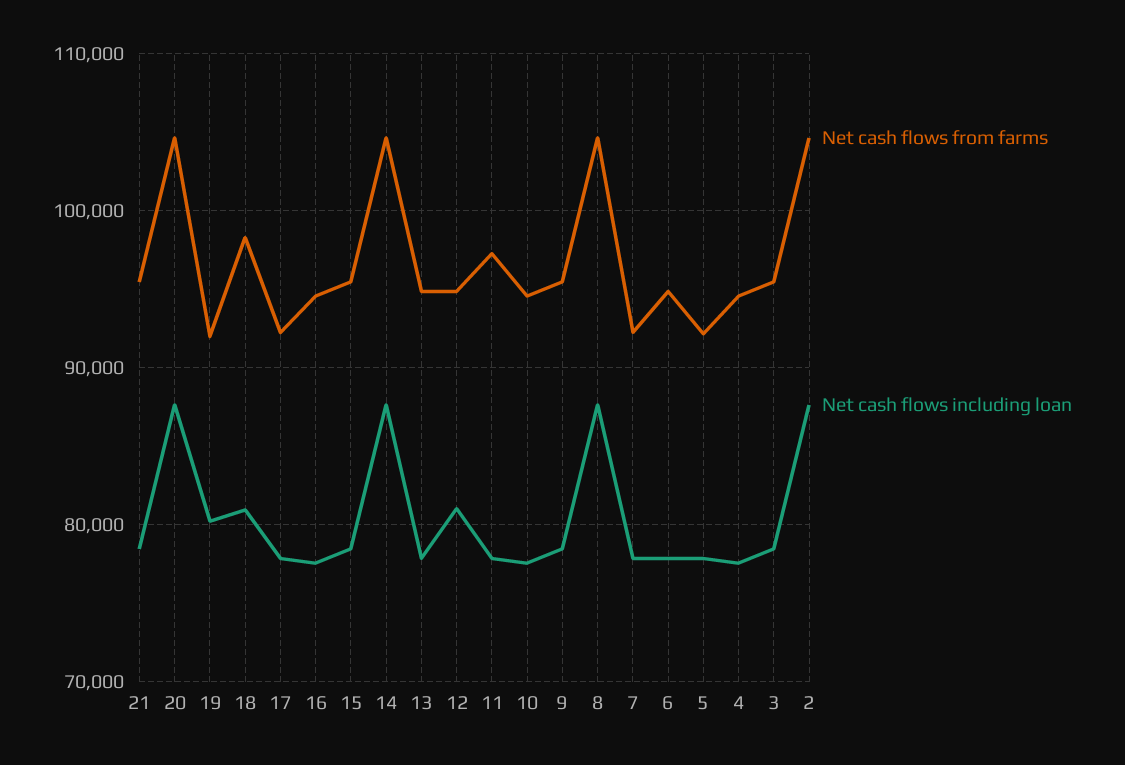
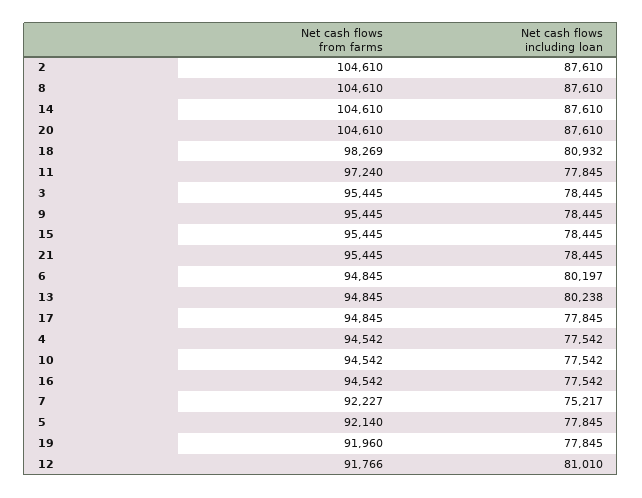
Net cash flows including loan, 19: 80000 -> 77845
Net cash flows from farms, 17: 92000 -> 94845
Net cash flows including loan, 13: 78000 -> 80238
Net cash flows from farms, 12: 95000 -> 91766
Net cash flows including loan, 7: 78000 -> 75217
Net cash flows including loan, 6: 78000 -> 80197

